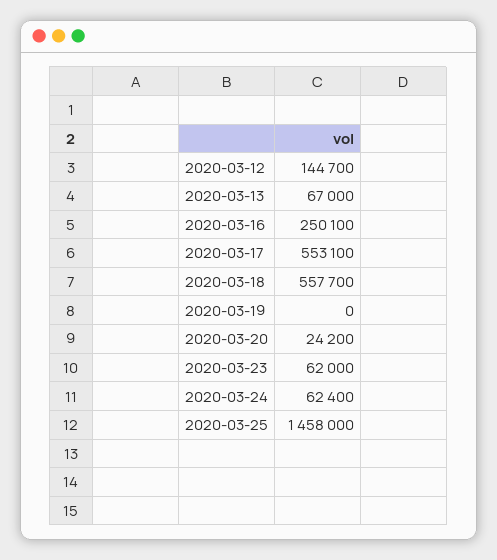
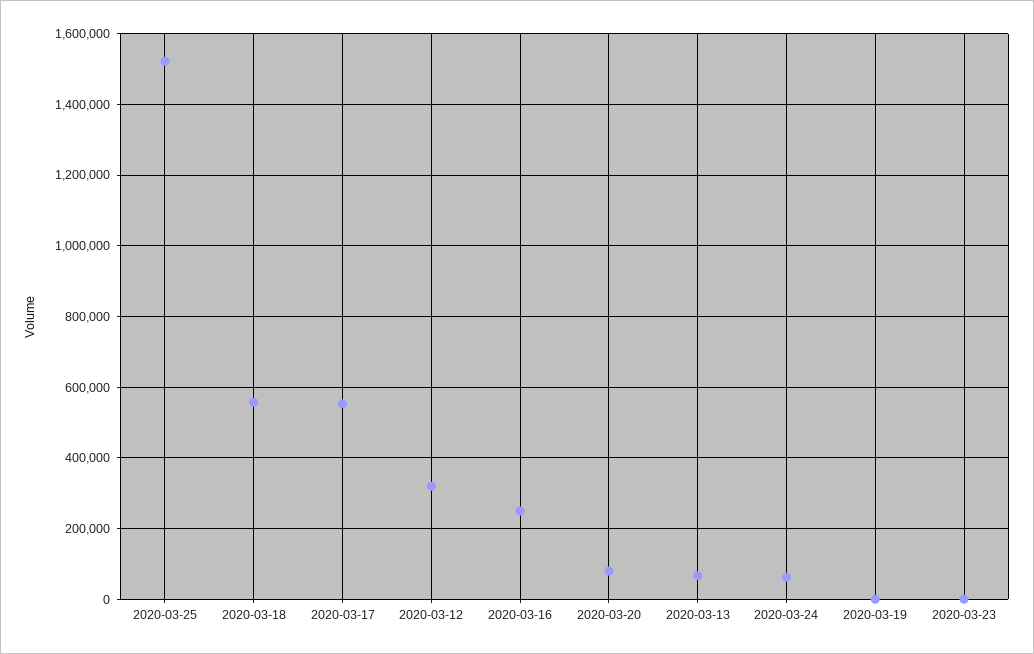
2020-03-12: 144700 -> 320000
2020-03-20: 24200 -> 80000
2020-03-23: 62000 -> 0
2020-03-25: 1458000 -> 1520000

